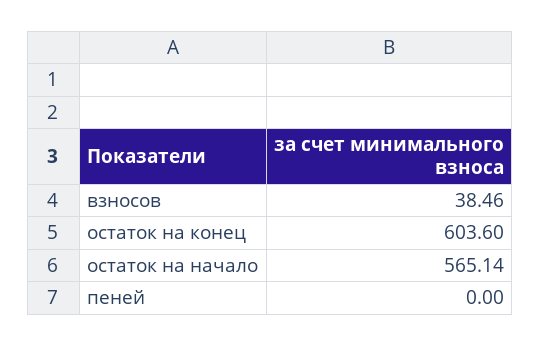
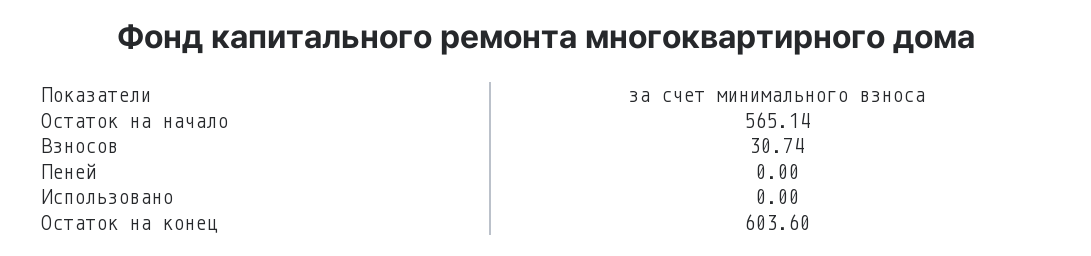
взносов: 38.46 -> 30.74
Использовано: none -> 0

